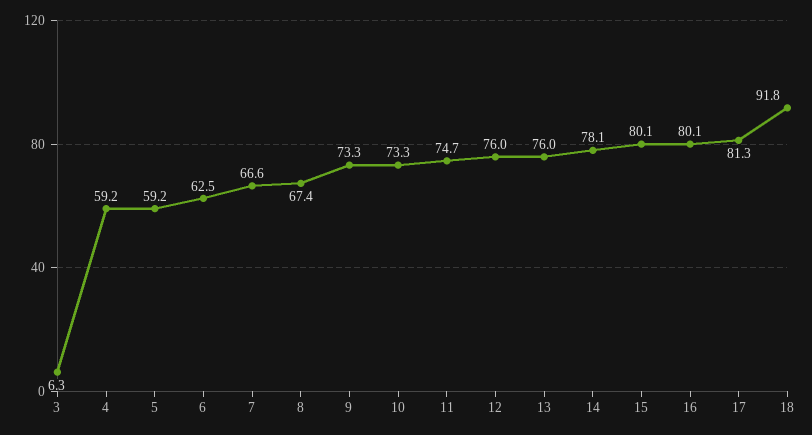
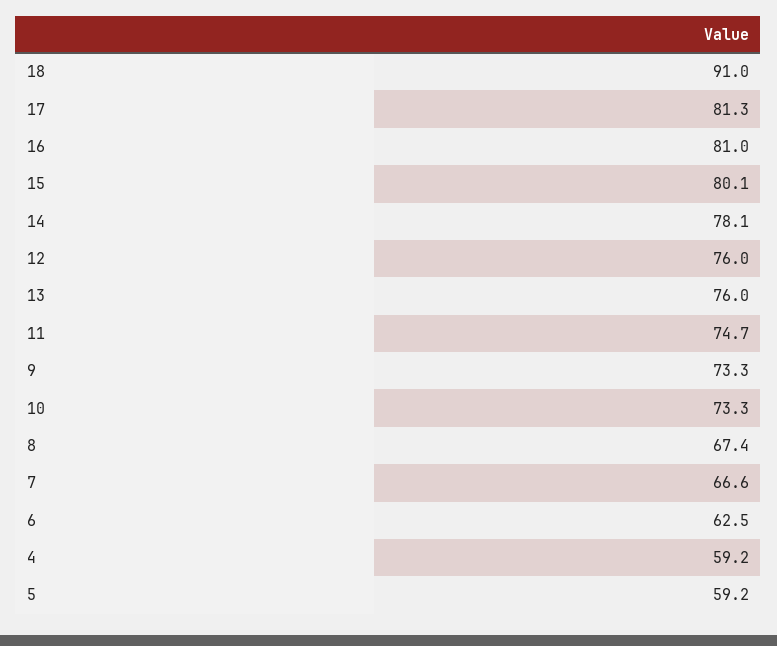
3: 6.3 -> none
16: 80.1 -> 81
18: 91.8 -> 91

